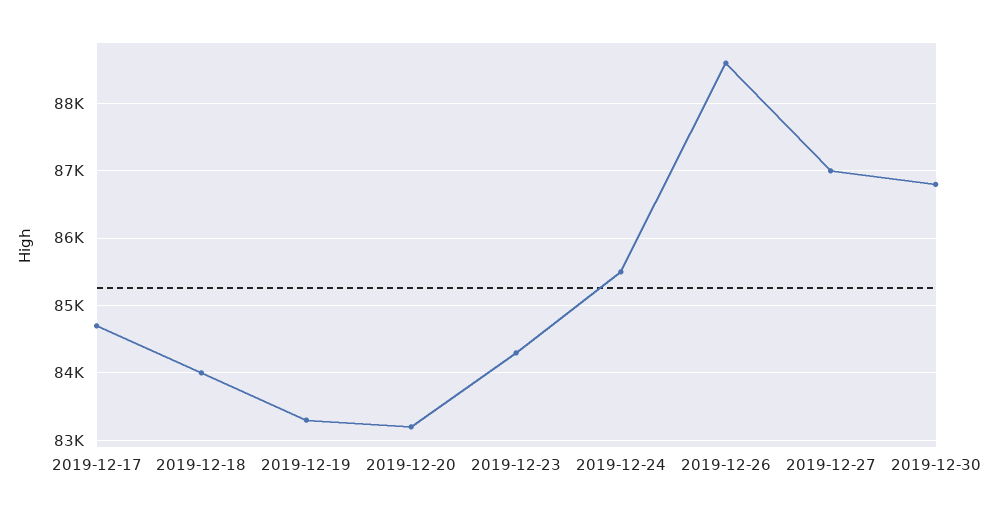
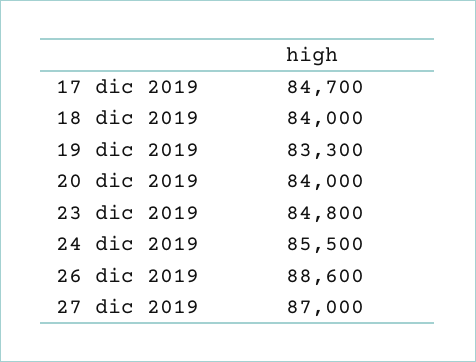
2019-12-20: 83200 -> 84000
2019-12-23: 84300 -> 84800
2019-12-30: 86800 -> none

